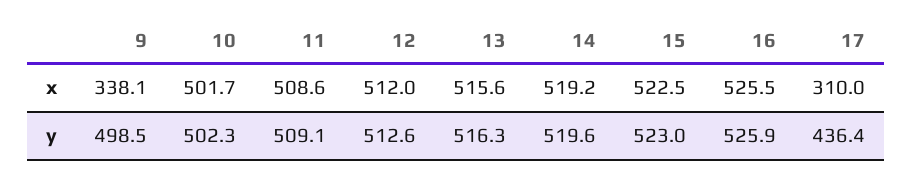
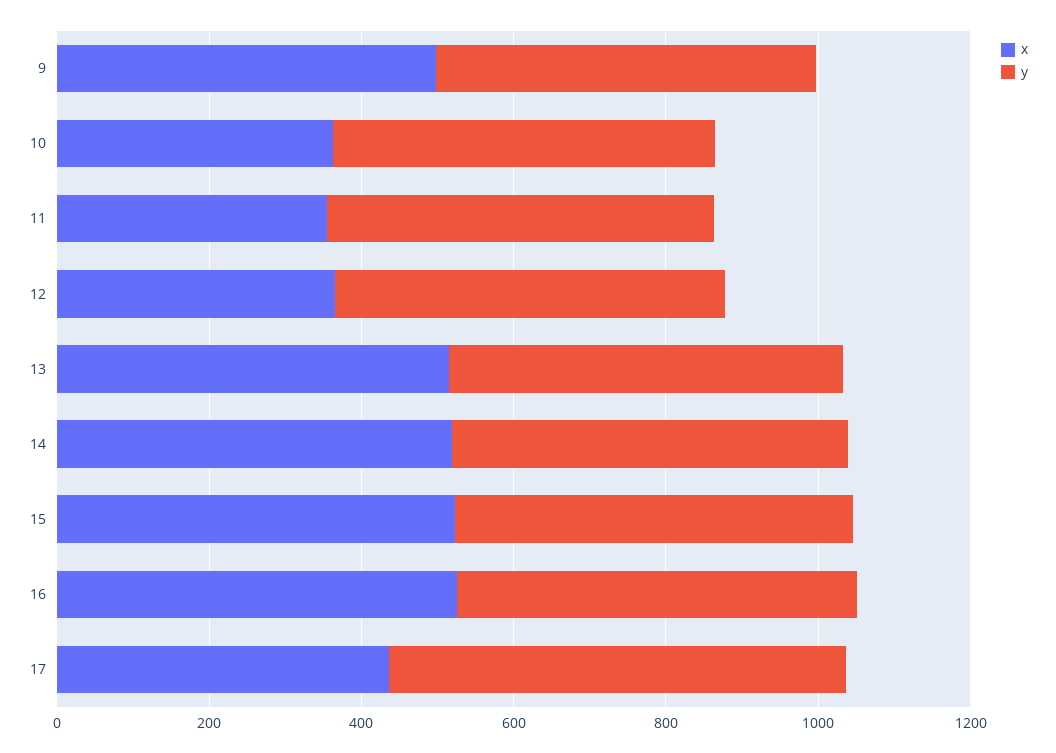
x, 9: 338.1 -> 500
x, 10: 501.7 -> 350
x, 11: 508.6 -> 350
x, 12: 512 -> 350
x, 17: 310 -> 450
y, 17: 436.4 -> 600

